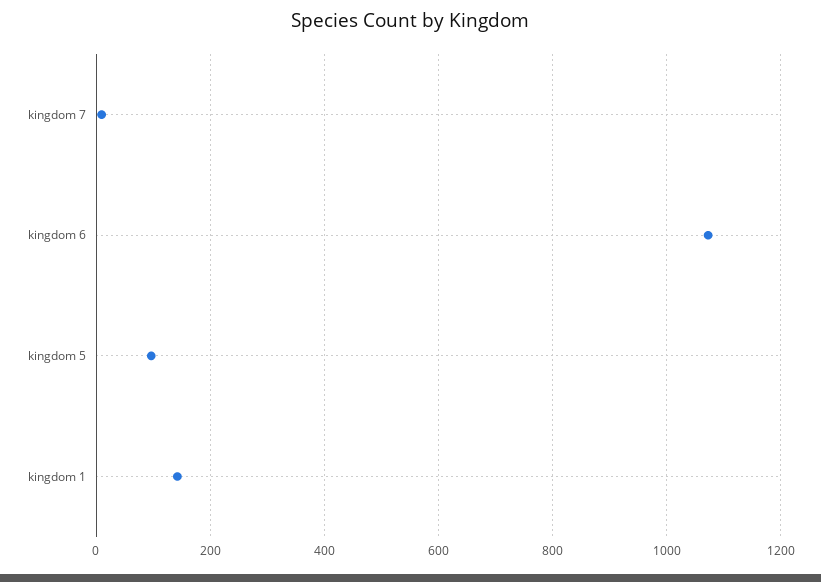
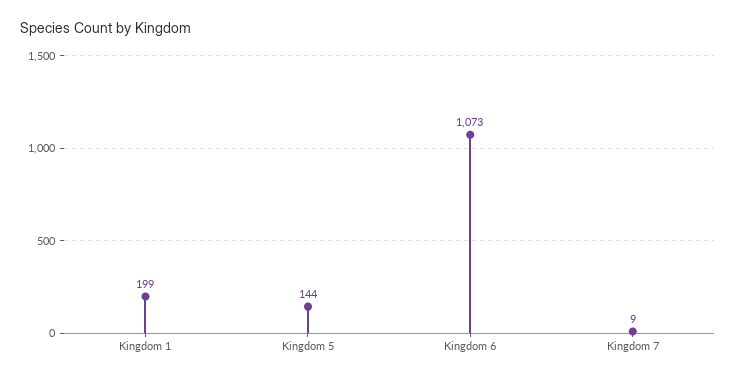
kingdom 5: 100 -> 144
kingdom 1: 140 -> 199

